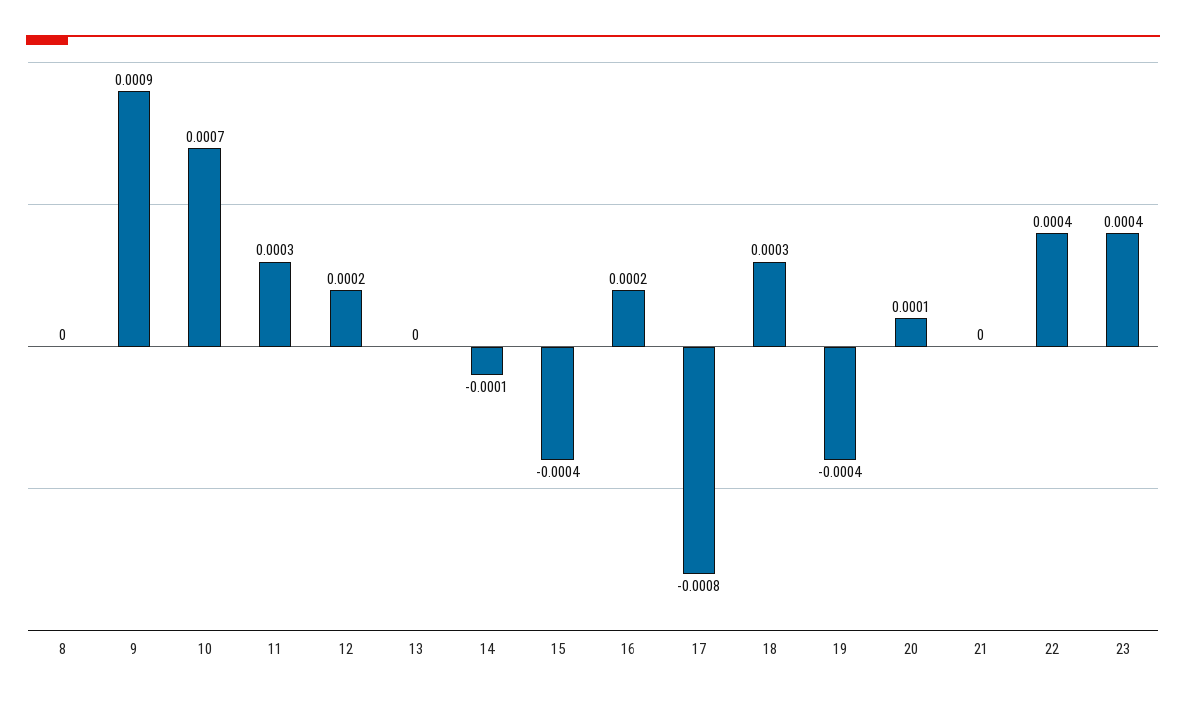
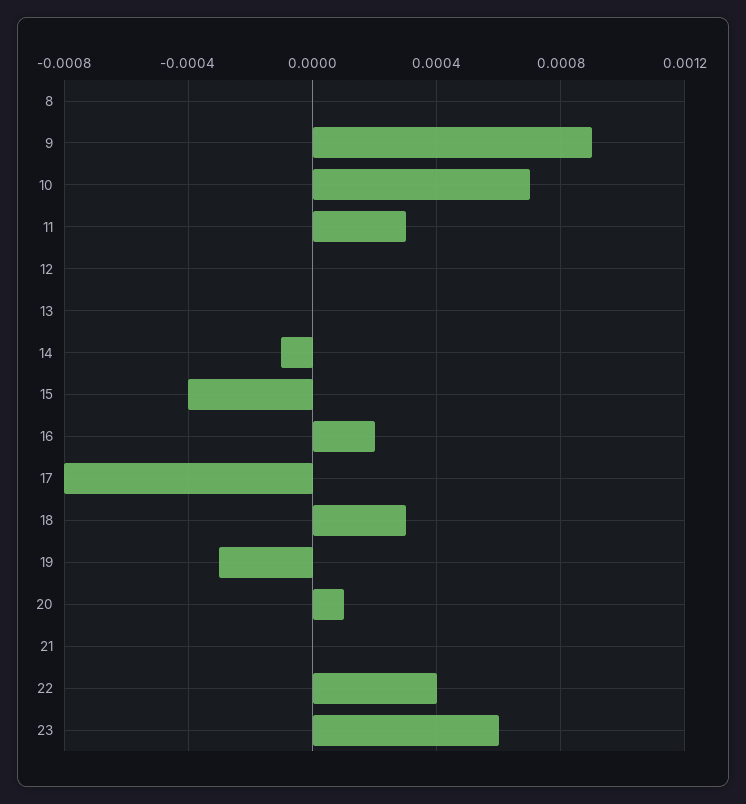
12: 0.0002 -> 0
19: -0.0004 -> -0.0003
23: 0.0004 -> 0.0006

